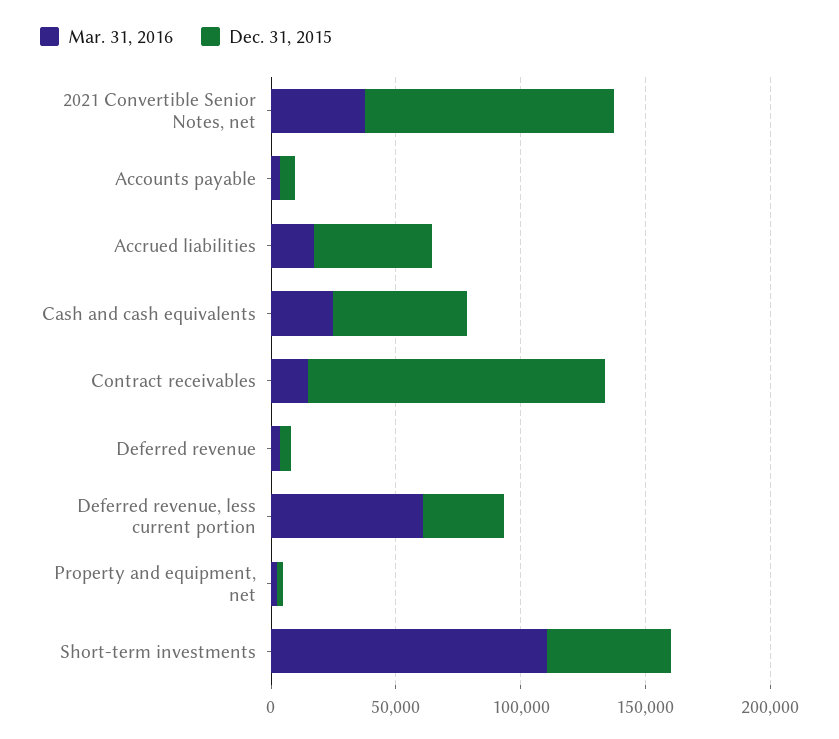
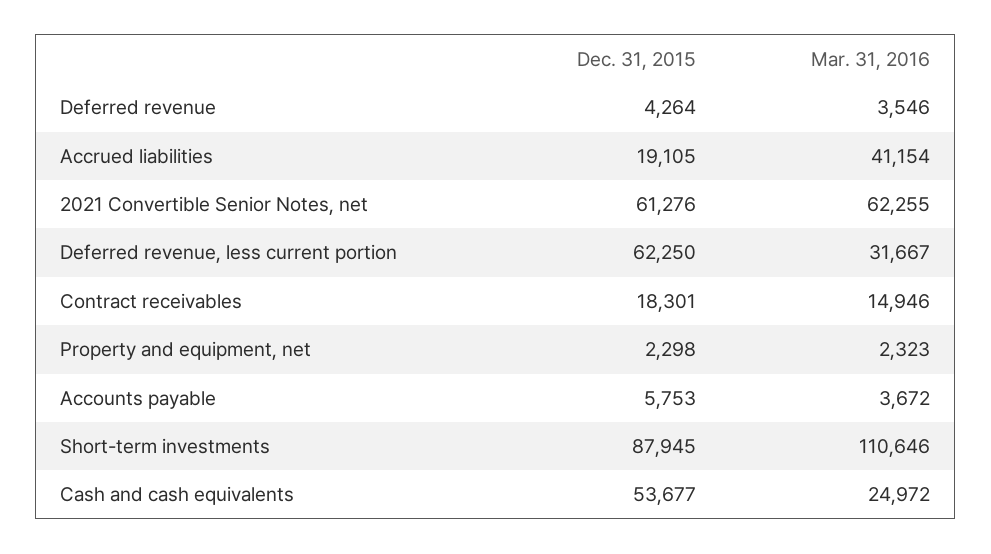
Mar. 31, 2016, 2021 Convertible Senior Notes, net: 40000 -> 62255
Dec. 31, 2015, 2021 Convertible Senior Notes, net: 100000 -> 61276
Mar. 31, 2016, Accrued liabilities: 20000 -> 41154
Dec. 31, 2015, Accrued liabilities: 50000 -> 19105
Dec. 31, 2015, Contract receivables: 120000 -> 18301
Mar. 31, 2016, Deferred revenue, less current portion: 60000 -> 31667
Dec. 31, 2015, Deferred revenue, less current portion: 30000 -> 62250
Dec. 31, 2015, Short-term investments: 50000 -> 87945

